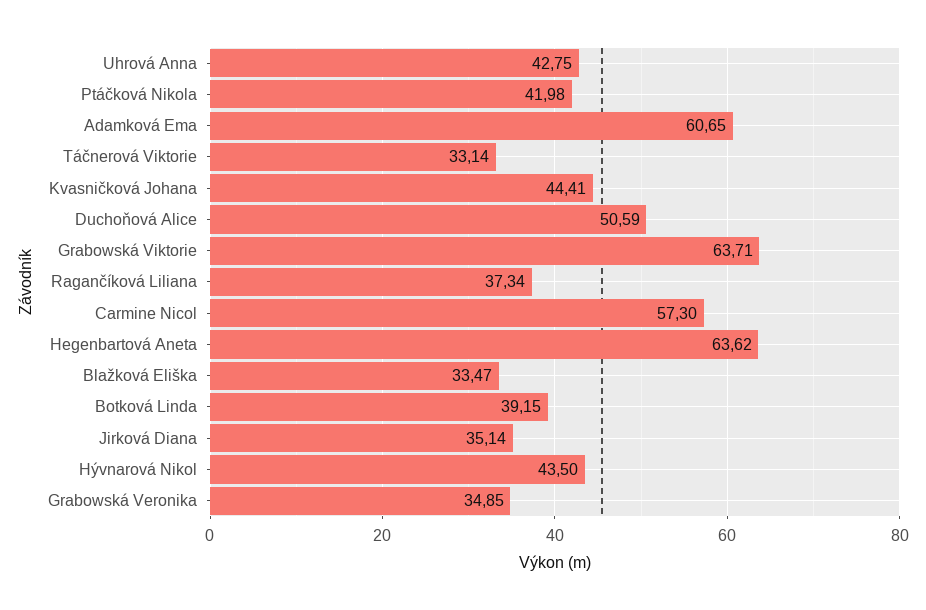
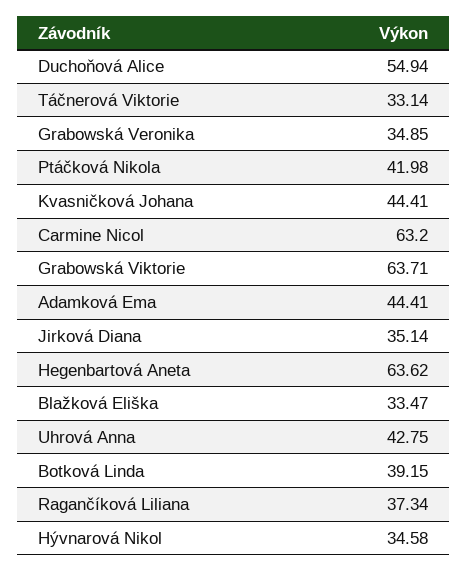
Adamková Ema: 60.65 -> 44.41
Duchoňová Alice: 50.59 -> 54.94
Carmine Nicol: 57.3 -> 63.2
Hývnarová Nikol: 43.5 -> 34.58

